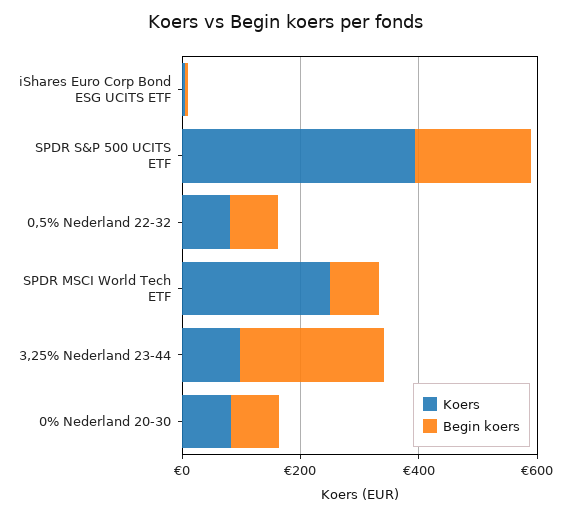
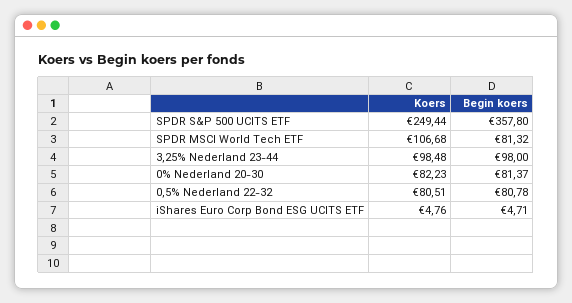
Koers, SPDR S&P 500 UCITS ETF: 400 -> 249.44
Begin koers, SPDR S&P 500 UCITS ETF: 200 -> 357.8
Koers, SPDR MSCI World Tech ETF: 250 -> 106.68
Begin koers, 3,25% Nederland 23-44: 250 -> 98

